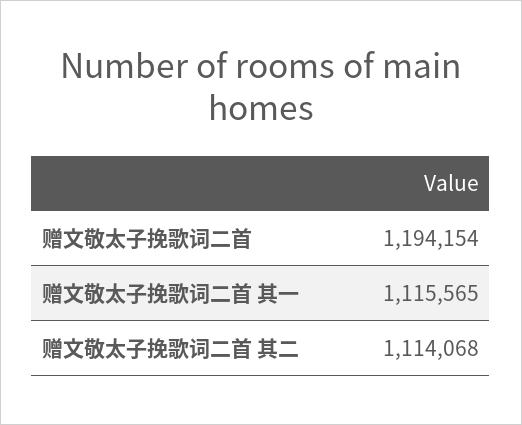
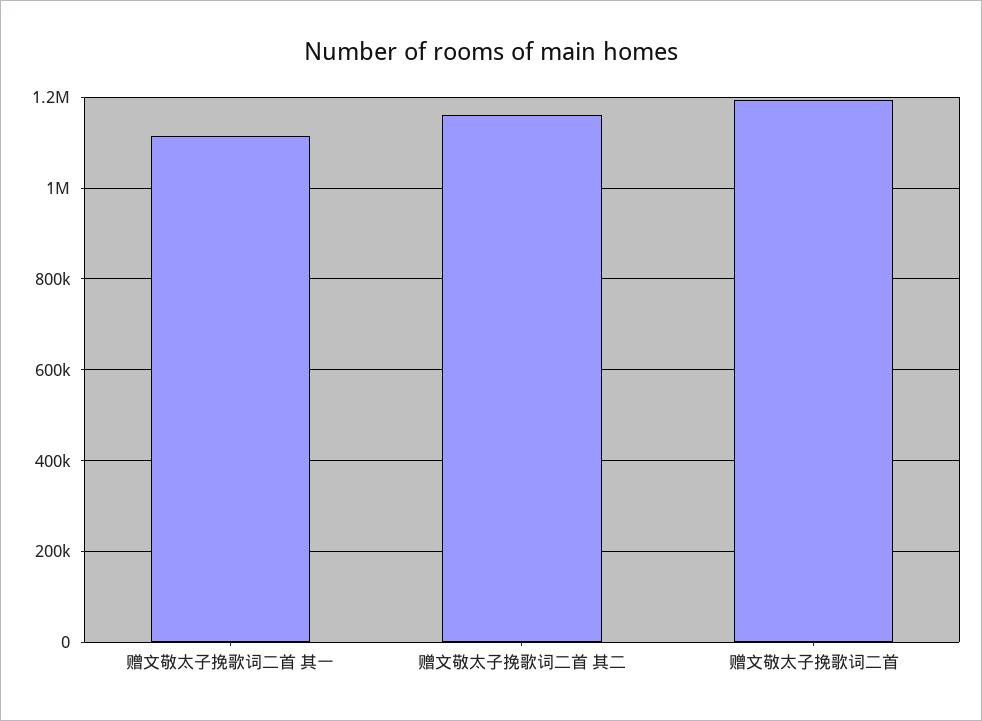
赠文敬太子挽歌词二首 其二: 1114068 -> 1160000

